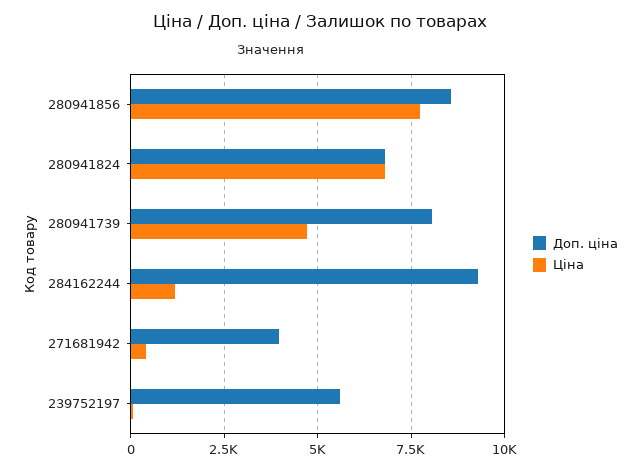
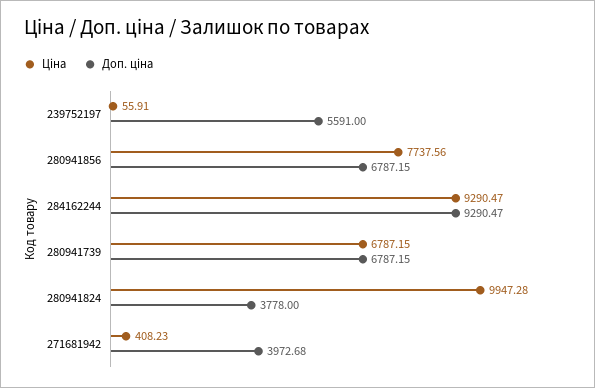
Доп. ціна, 280941856: 8500 -> 6787.15
Доп. ціна, 280941824: 6750 -> 3778
Ціна, 280941824: 6750 -> 9947.28
Доп. ціна, 280941739: 8000 -> 6787.15
Ціна, 280941739: 4750 -> 6787.15
Ціна, 284162244: 1250 -> 9290.47

